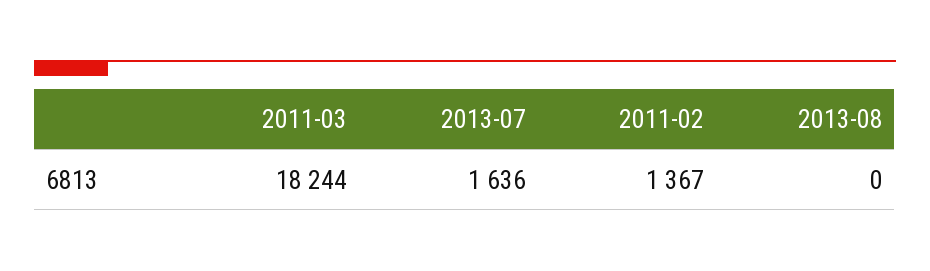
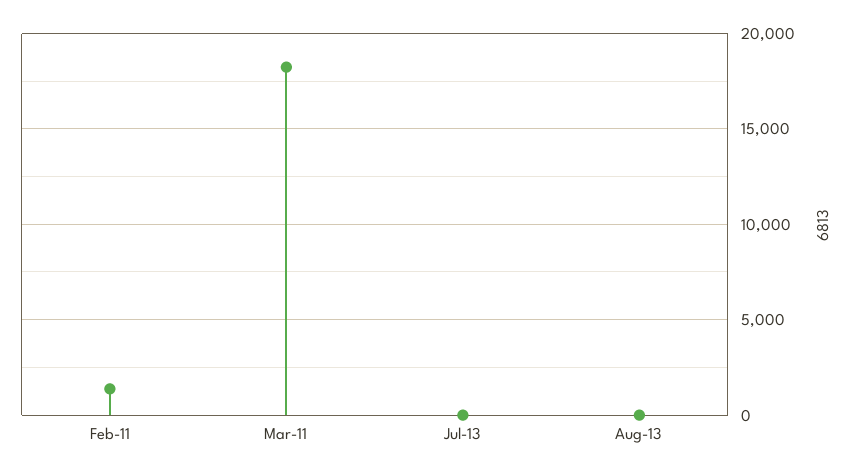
2013-07: 1636 -> 0

